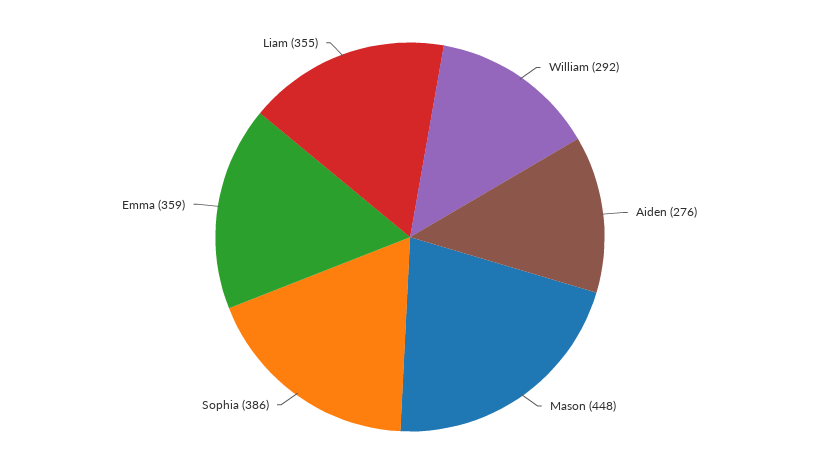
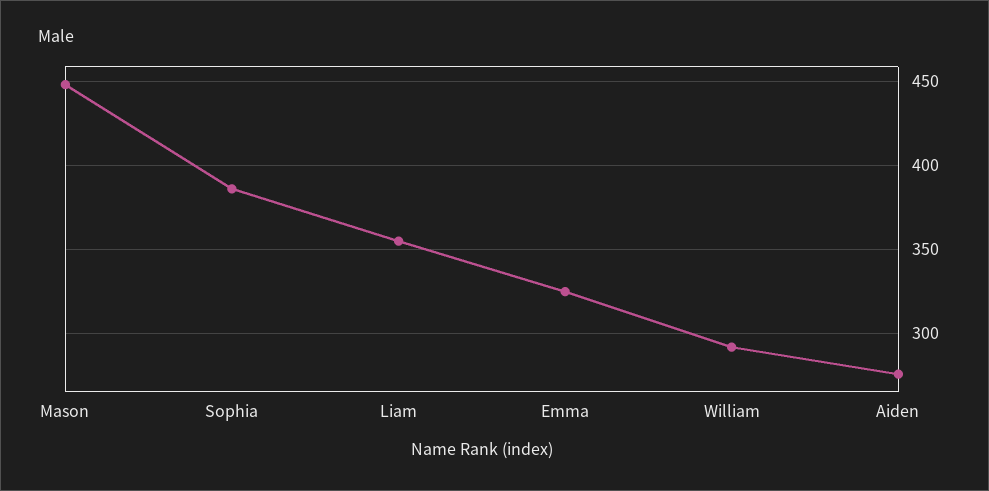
Emma: 359 -> 325

